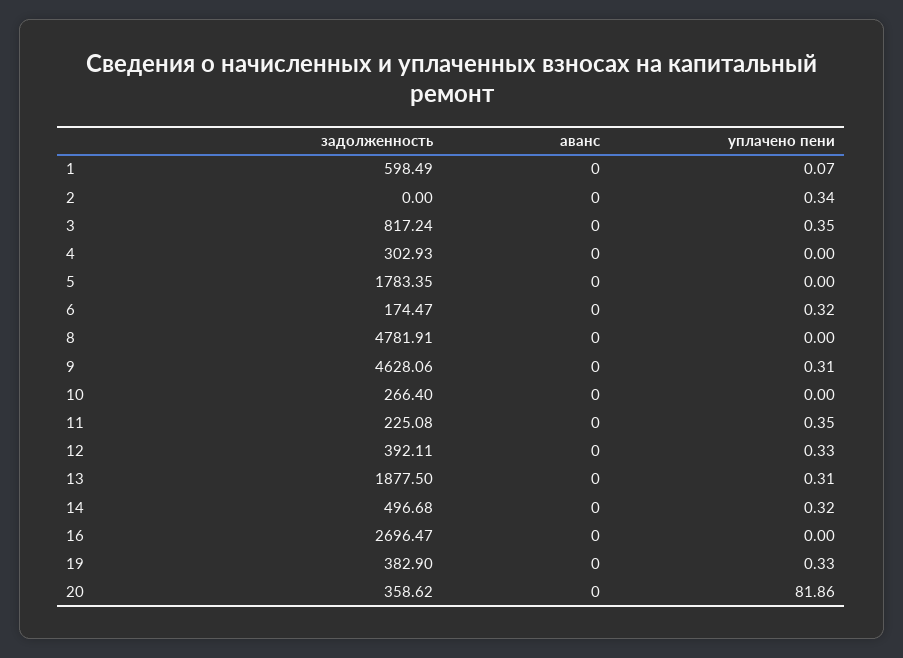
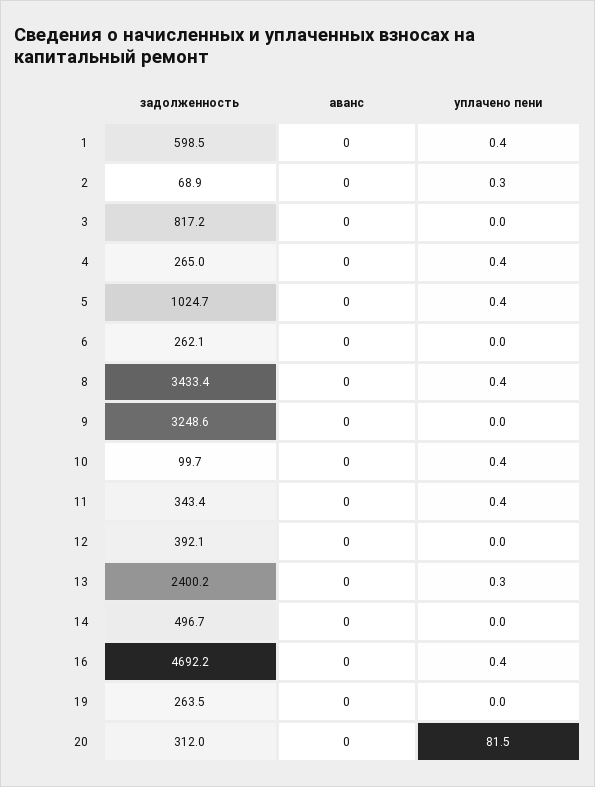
уплачено пени, 1: 0.07 -> 0.4
задолженность, 2: 0 -> 68.9
уплачено пени, 3: 0.35 -> 0
задолженность, 4: 302.93 -> 265
уплачено пени, 4: 0 -> 0.4
задолженность, 5: 1783.35 -> 1024.7
уплачено пени, 5: 0 -> 0.4
задолженность, 6: 174.47 -> 262.1
уплачено пени, 6: 0.32 -> 0
задолженность, 8: 4781.91 -> 3433.4
уплачено пени, 8: 0 -> 0.4
задолженность, 9: 4628.06 -> 3248.6
уплачено пени, 9: 0.31 -> 0
задолженность, 10: 266.4 -> 99.7
уплачено пени, 10: 0 -> 0.4
задолженность, 11: 225.08 -> 343.4
уплачено пени, 12: 0.33 -> 0
задолженность, 13: 1877.5 -> 2400.2
уплачено пени, 14: 0.32 -> 0
задолженность, 16: 2696.47 -> 4692.2
уплачено пени, 16: 0 -> 0.4
задолженность, 19: 382.9 -> 263.5
уплачено пени, 19: 0.33 -> 0
задолженность, 20: 358.62 -> 312
уплачено пени, 20: 81.86 -> 81.5

